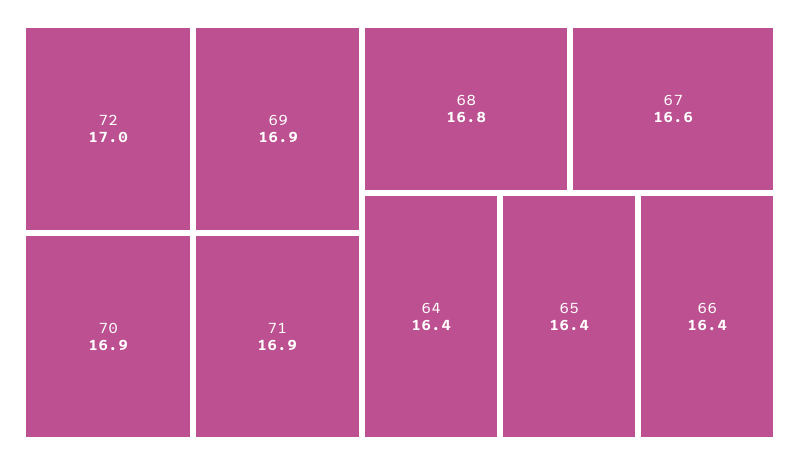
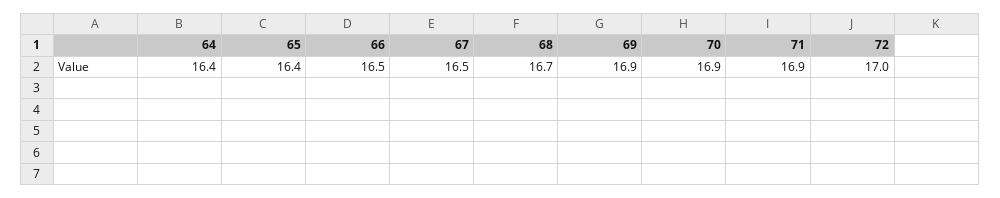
68: 16.8 -> 16.7
67: 16.6 -> 16.5
66: 16.4 -> 16.5

